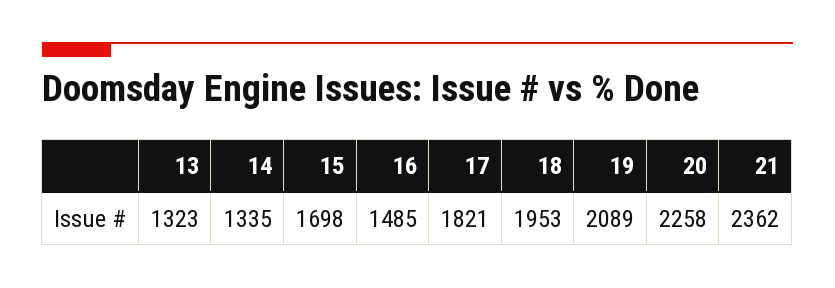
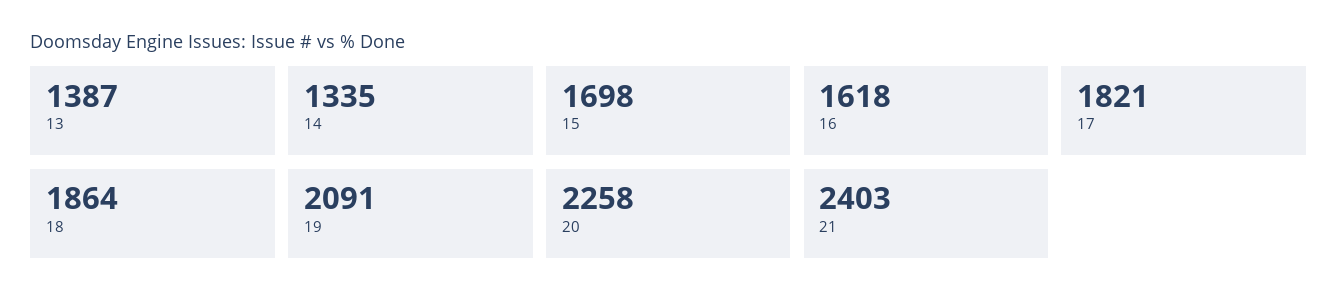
13: 1323 -> 1387
16: 1485 -> 1618
18: 1953 -> 1864
19: 2089 -> 2091
21: 2362 -> 2403

